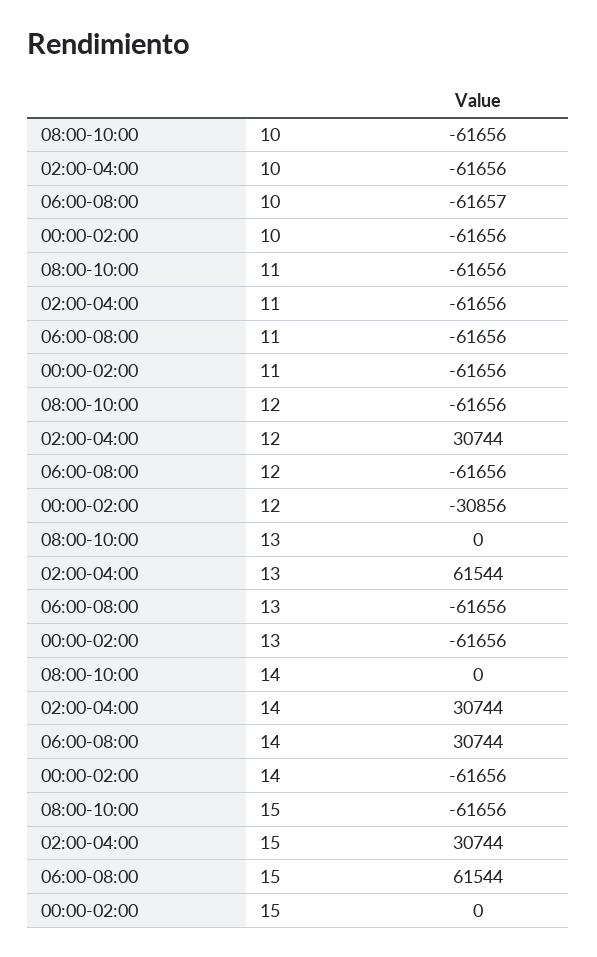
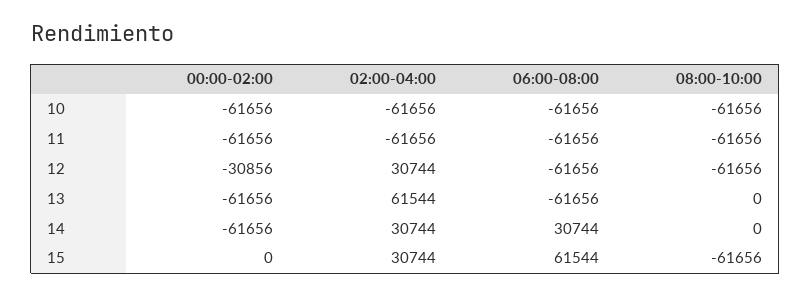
06:00-08:00, 10: -61657 -> -61656

